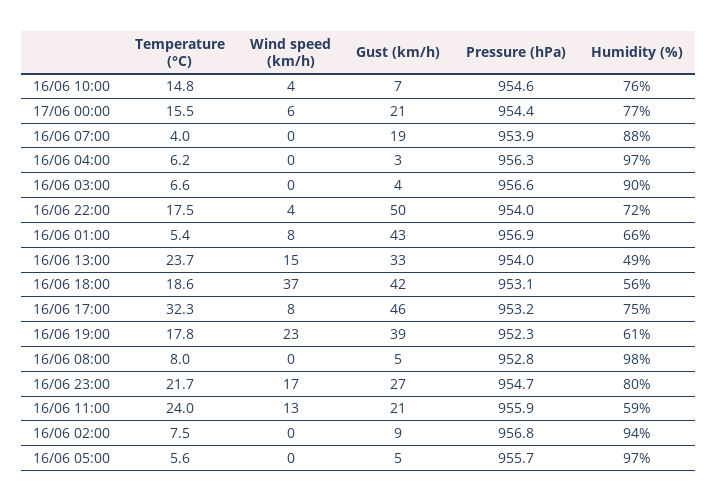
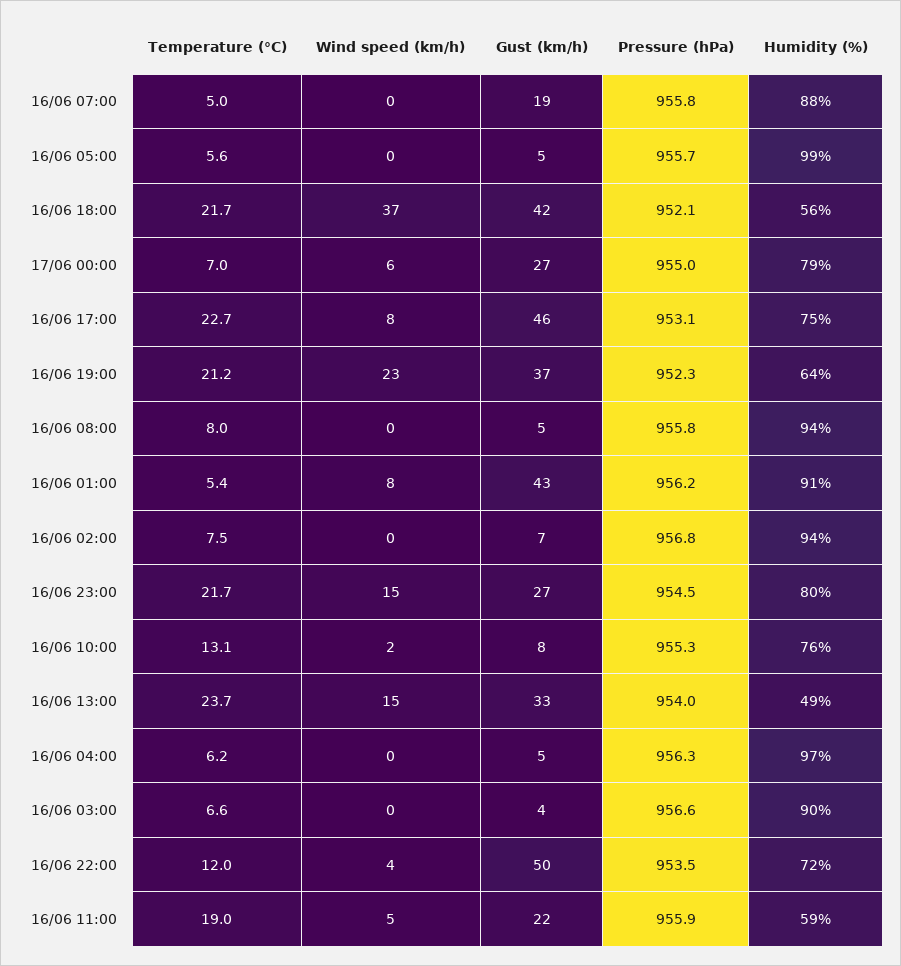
Temperature (°C), 16/06 10:00: 14.8 -> 13.1
Wind speed (km/h), 16/06 10:00: 4 -> 2
Gust (km/h), 16/06 10:00: 7 -> 8
Pressure (hPa), 16/06 10:00: 954.6 -> 955.3
Temperature (°C), 17/06 00:00: 15.5 -> 7
Gust (km/h), 17/06 00:00: 21 -> 27
Pressure (hPa), 17/06 00:00: 954.4 -> 955
Humidity (%), 17/06 00:00: 77 -> 79
Temperature (°C), 16/06 07:00: 4 -> 5
Pressure (hPa), 16/06 07:00: 953.9 -> 955.8
Gust (km/h), 16/06 04:00: 3 -> 5
Temperature (°C), 16/06 22:00: 17.5 -> 12
Pressure (hPa), 16/06 22:00: 954 -> 953.5
Pressure (hPa), 16/06 01:00: 956.9 -> 956.2
Humidity (%), 16/06 01:00: 66 -> 91
Temperature (°C), 16/06 18:00: 18.6 -> 21.7
Pressure (hPa), 16/06 18:00: 953.1 -> 952.1
Temperature (°C), 16/06 17:00: 32.3 -> 22.7
Pressure (hPa), 16/06 17:00: 953.2 -> 953.1
Temperature (°C), 16/06 19:00: 17.8 -> 21.2
Gust (km/h), 16/06 19:00: 39 -> 37
Humidity (%), 16/06 19:00: 61 -> 64
Pressure (hPa), 16/06 08:00: 952.8 -> 955.8
Humidity (%), 16/06 08:00: 98 -> 94
Wind speed (km/h), 16/06 23:00: 17 -> 15
Pressure (hPa), 16/06 23:00: 954.7 -> 954.5
Temperature (°C), 16/06 11:00: 24 -> 19
Wind speed (km/h), 16/06 11:00: 13 -> 5
Gust (km/h), 16/06 11:00: 21 -> 22
Gust (km/h), 16/06 02:00: 9 -> 7
Humidity (%), 16/06 05:00: 97 -> 99

